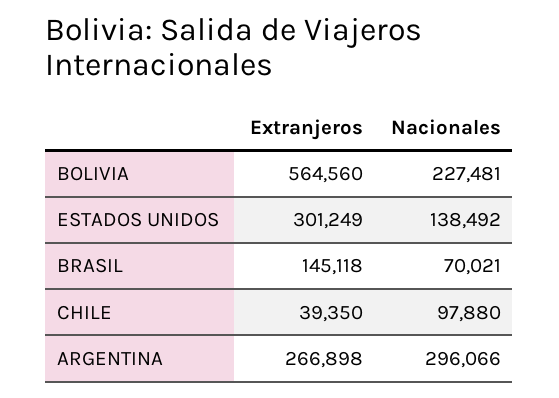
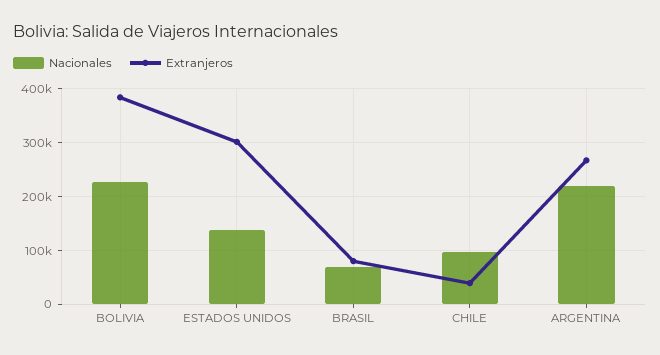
Extranjeros, BOLIVIA: 564560 -> 380000
Extranjeros, BRASIL: 145118 -> 80000
Nacionales, ARGENTINA: 296066 -> 220000

